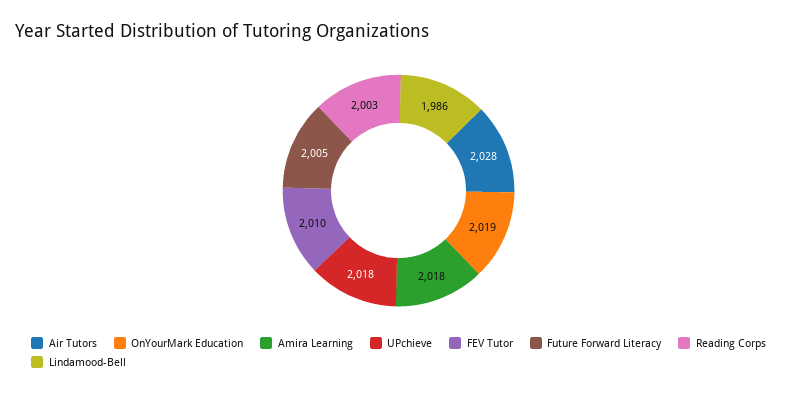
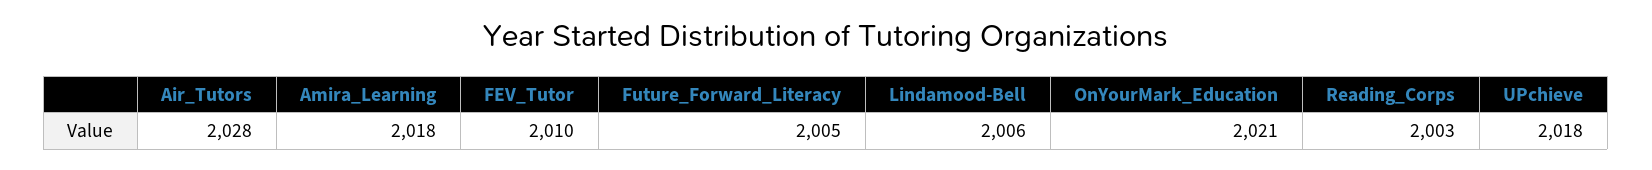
OnYourMark Education: 2019 -> 2021
Lindamood-Bell: 1986 -> 2006

